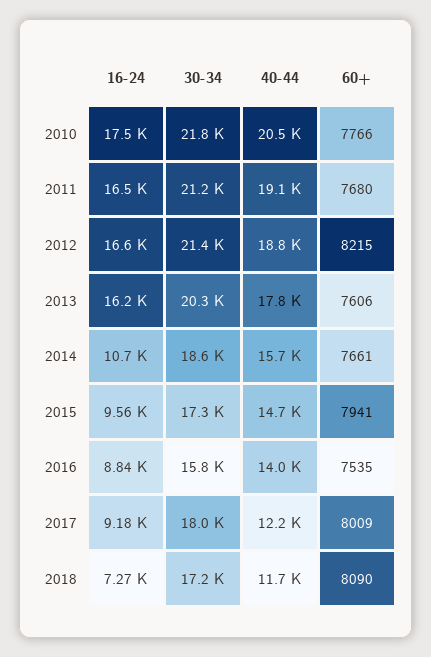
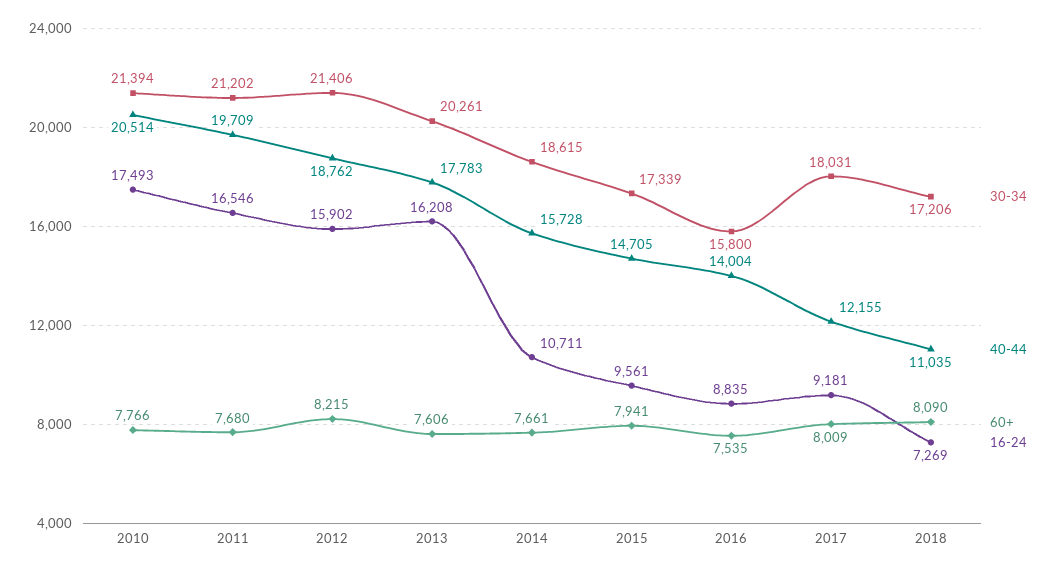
30-34, 2010: 21800 -> 21394
40-44, 2011: 19100 -> 19709
16-24, 2012: 16600 -> 15902
40-44, 2018: 11700 -> 11035

